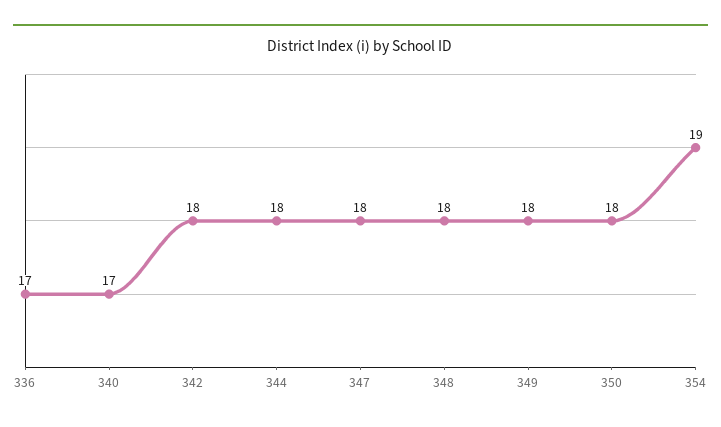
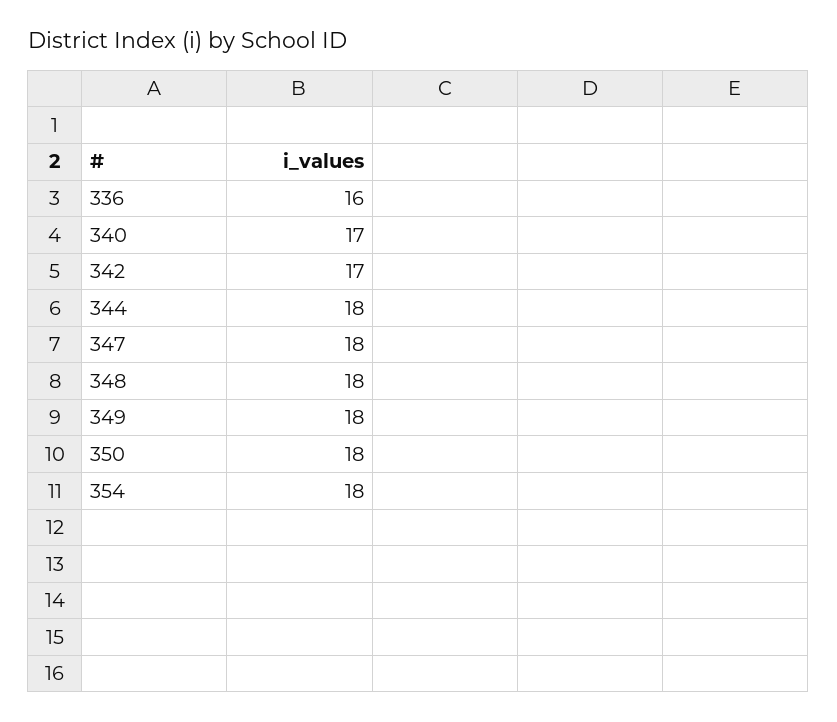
336: 17 -> 16
342: 18 -> 17
354: 19 -> 18

